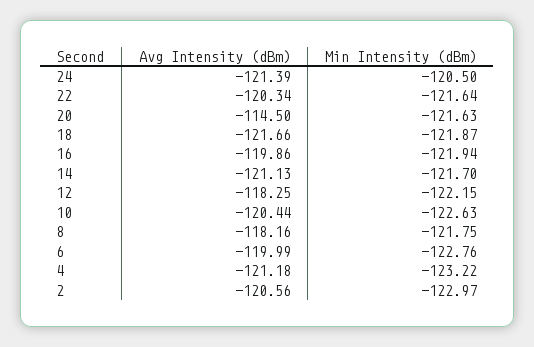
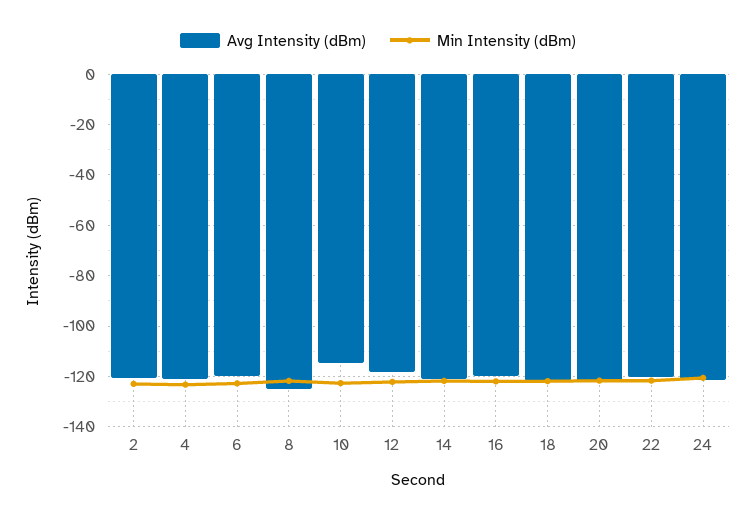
Avg Intensity (dBm), 20: -114.5 -> -122.5
Avg Intensity (dBm), 10: -120.44 -> -115
Avg Intensity (dBm), 8: -118.16 -> -125

